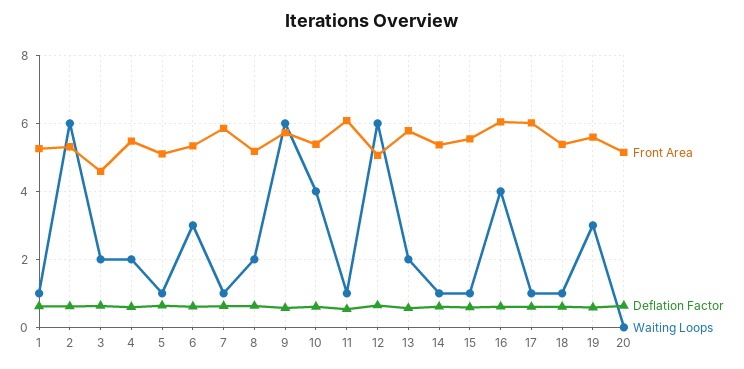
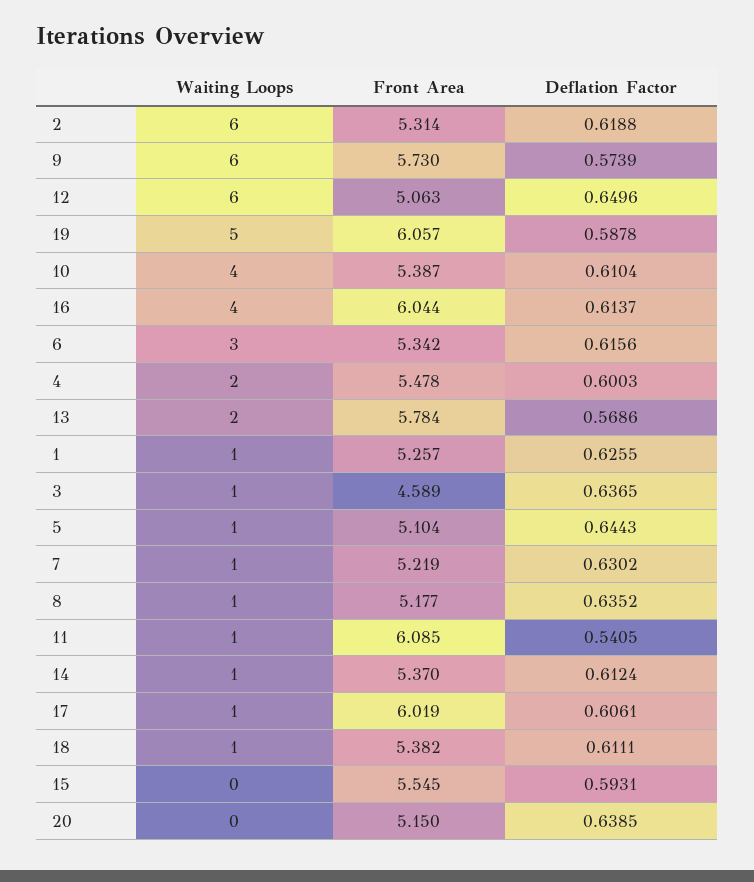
Waiting Loops, 3: 2 -> 1
Front Area, 7: 5.8 -> 5.219
Waiting Loops, 8: 2 -> 1
Waiting Loops, 15: 1 -> 0
Front Area, 19: 5.6 -> 6.057
Waiting Loops, 19: 3 -> 5

